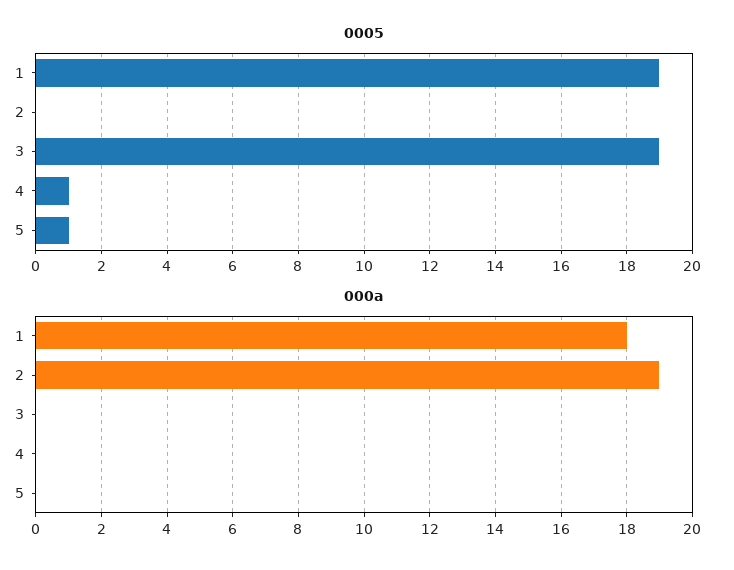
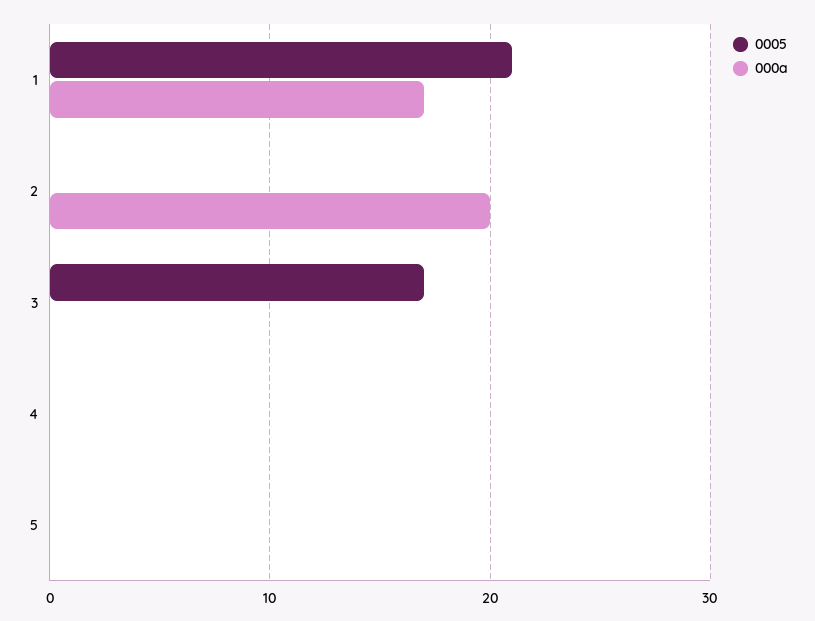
0005, 1: 19 -> 21
0005, 3: 19 -> 17
0005, 4: 1 -> 0
0005, 5: 1 -> 0
000a, 1: 18 -> 17
000a, 2: 19 -> 20

